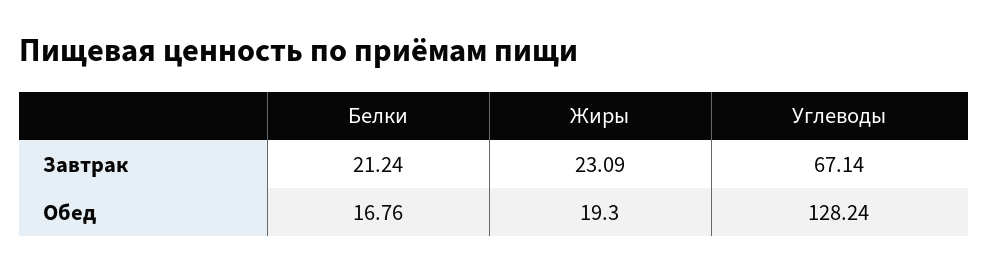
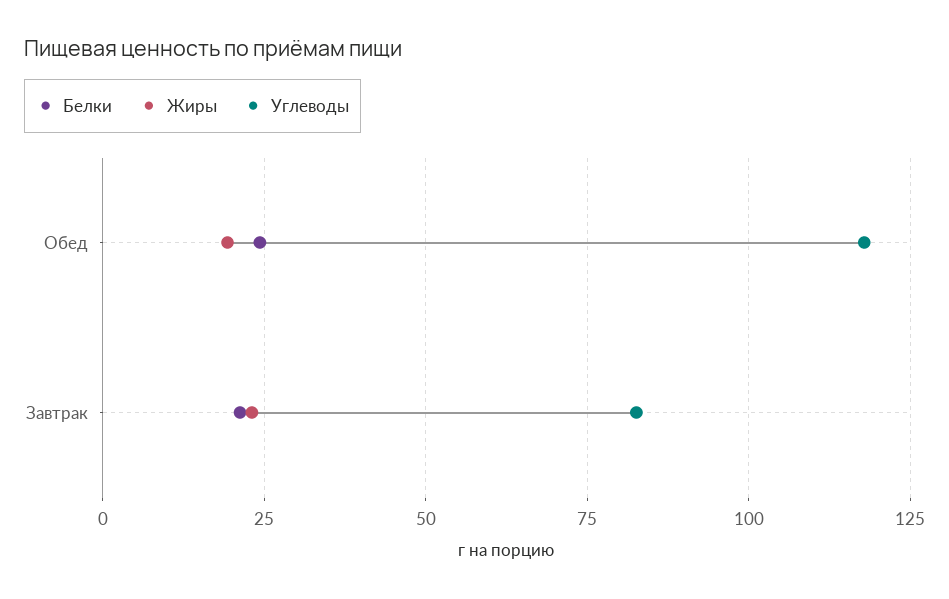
Углеводы, Завтрак: 67.14 -> 82.5
Белки, Обед: 16.76 -> 25
Углеводы, Обед: 128.24 -> 117.5

